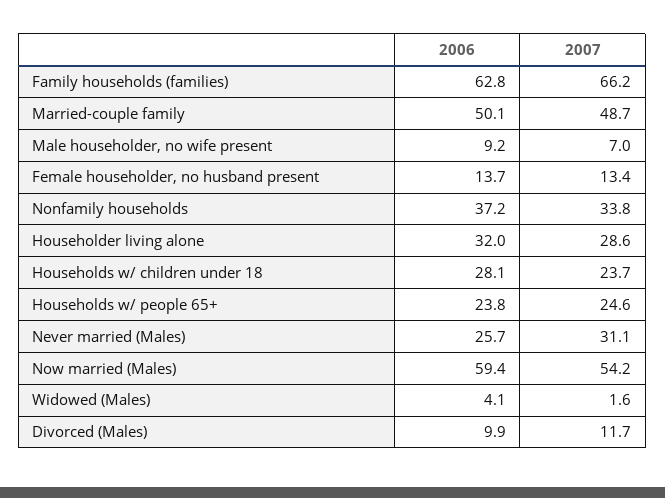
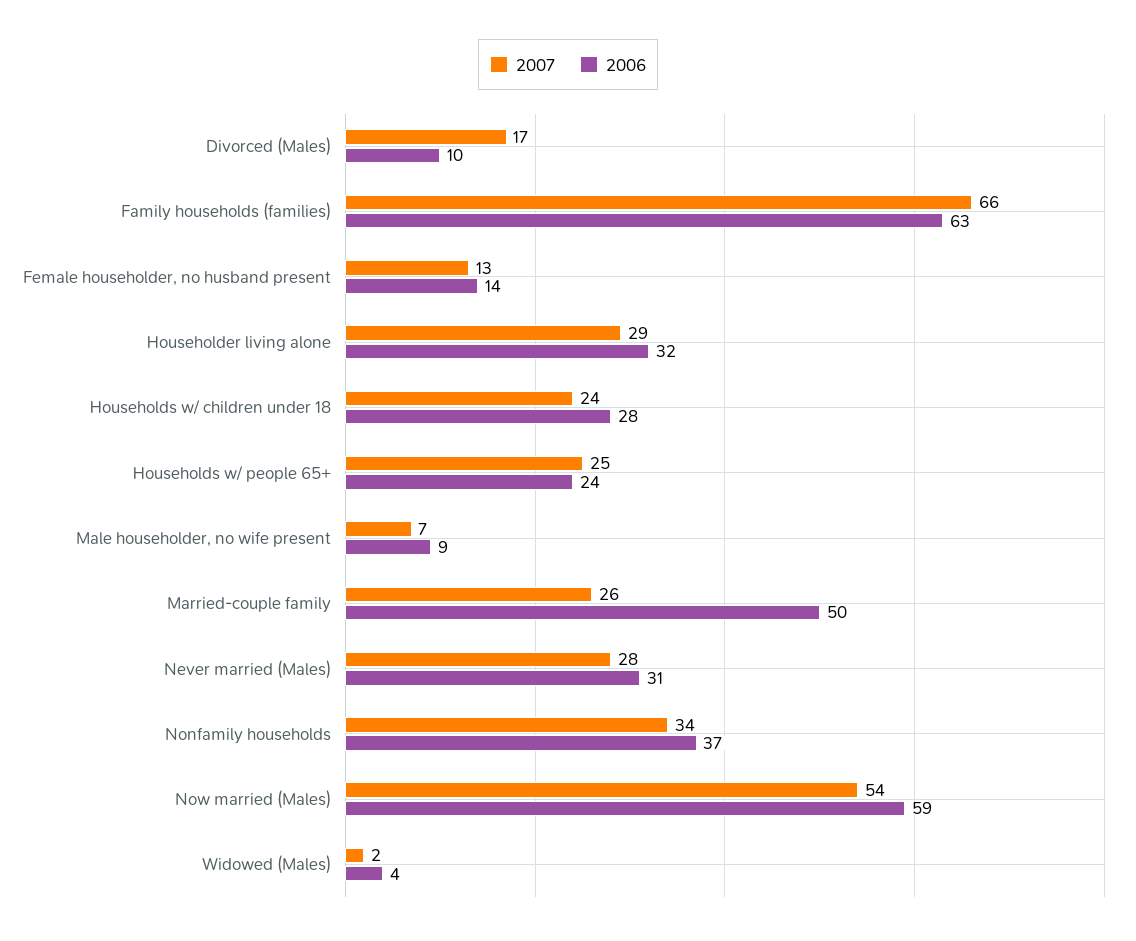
2007, Married-couple family: 48.7 -> 26
2006, Never married (Males): 25.7 -> 31
2007, Never married (Males): 31.1 -> 28
2007, Divorced (Males): 11.7 -> 17

